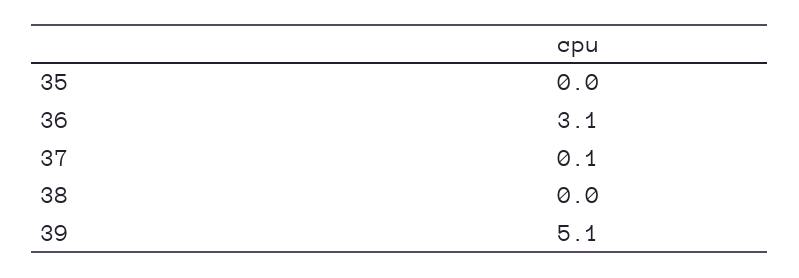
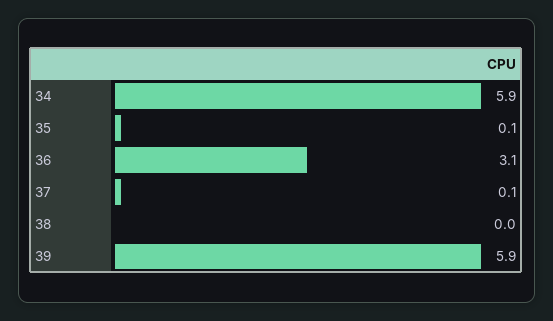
35: 0 -> 0.1
39: 5.1 -> 5.9
34: none -> 5.9

